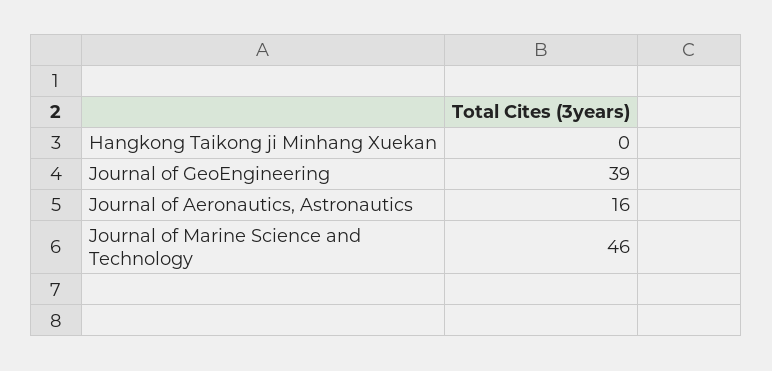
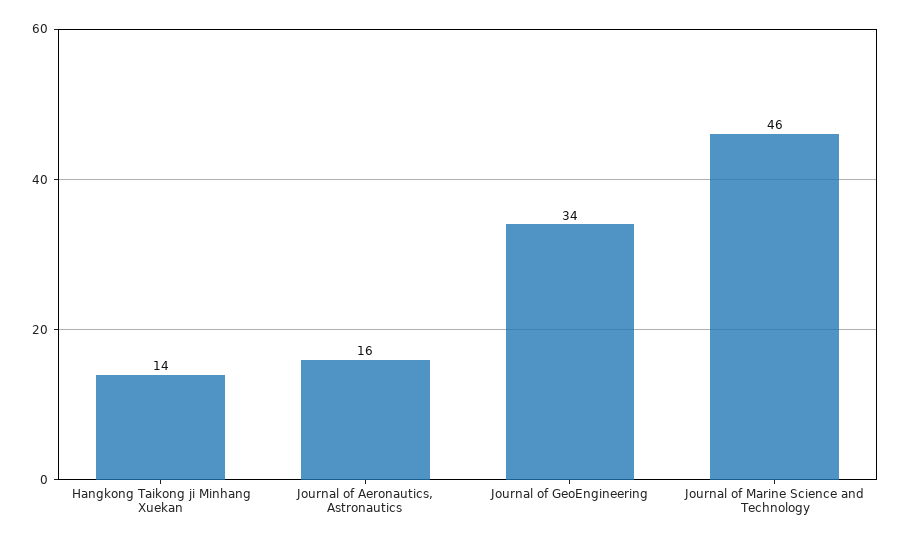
Hangkong Taikong ji Minhang Xuekan: 0 -> 14
Journal of GeoEngineering: 39 -> 34

